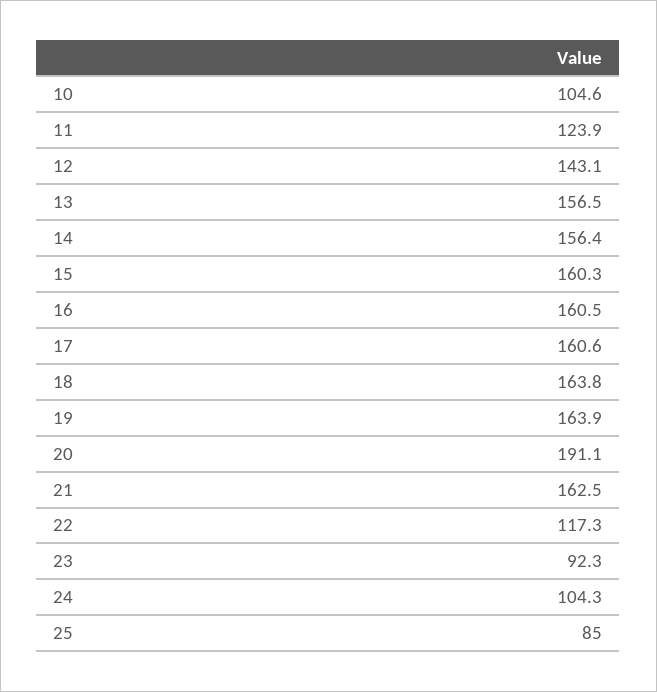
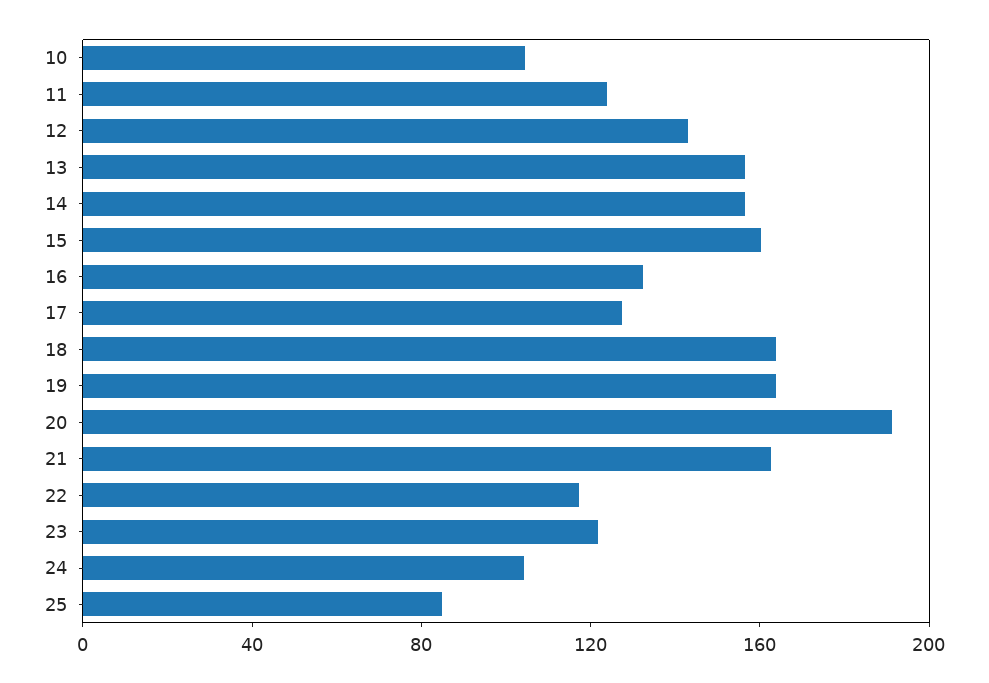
16: 160.5 -> 130
17: 160.6 -> 130
23: 92.3 -> 120

